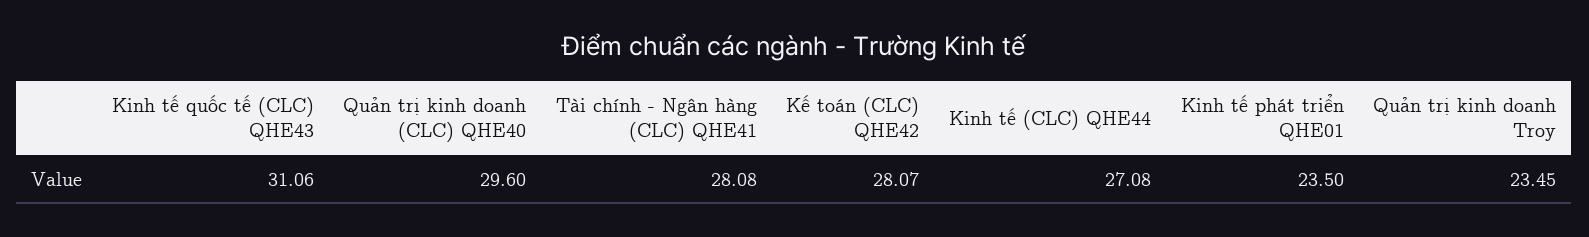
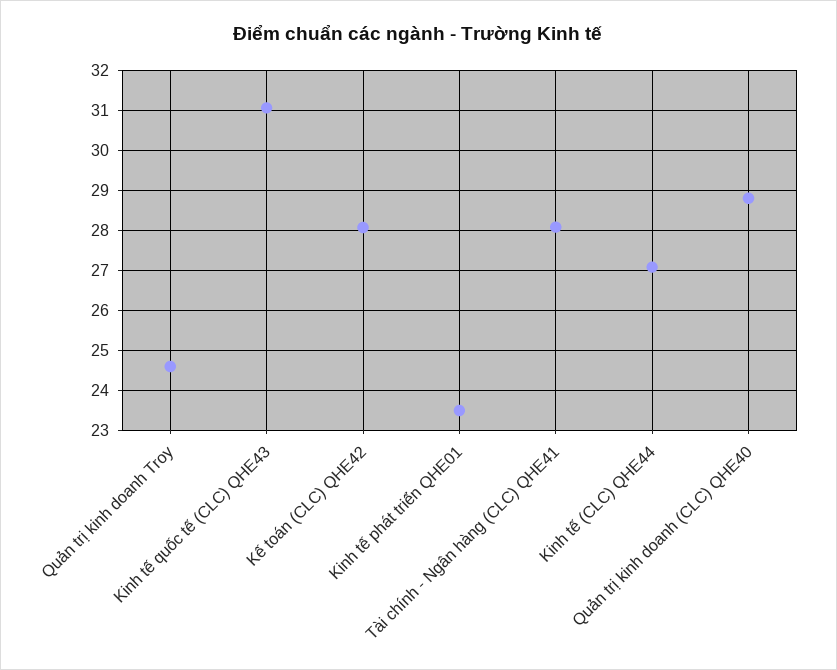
Quản trị kinh doanh (CLC) QHE40: 29.6 -> 28.8
Quản trị kinh doanh Troy: 23.45 -> 24.6

